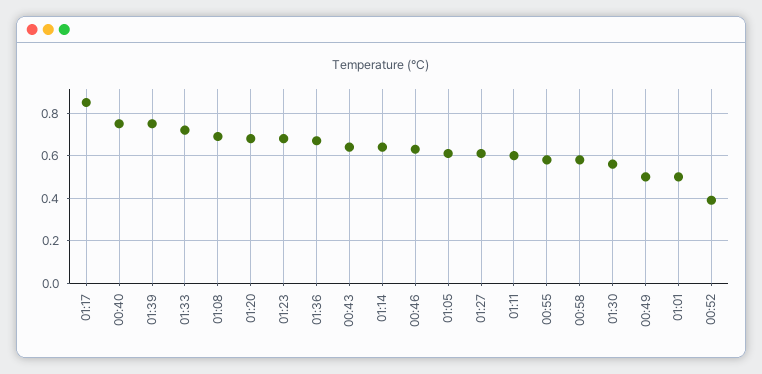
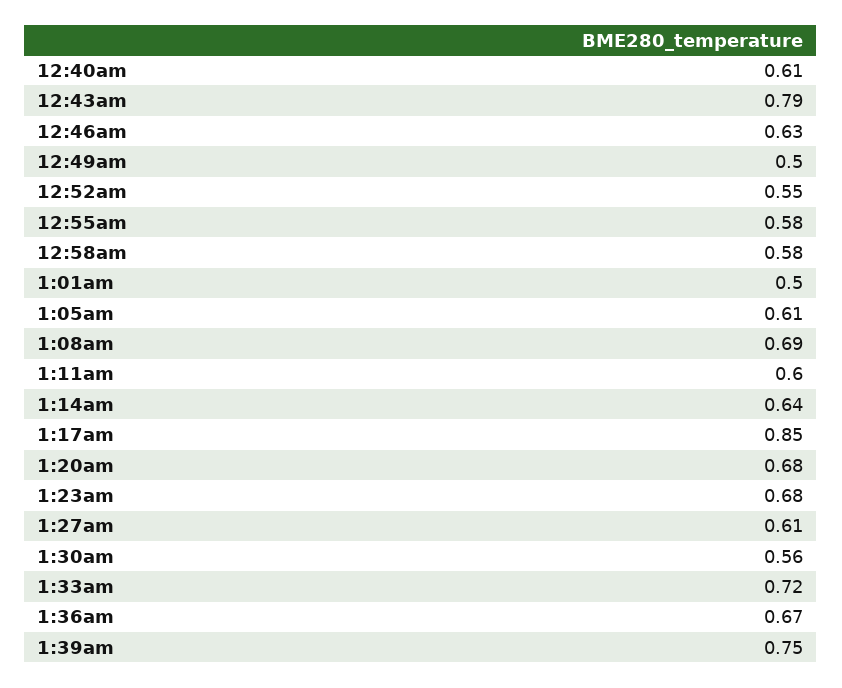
00:40: 0.75 -> 0.61
00:43: 0.65 -> 0.79
00:52: 0.4 -> 0.55

